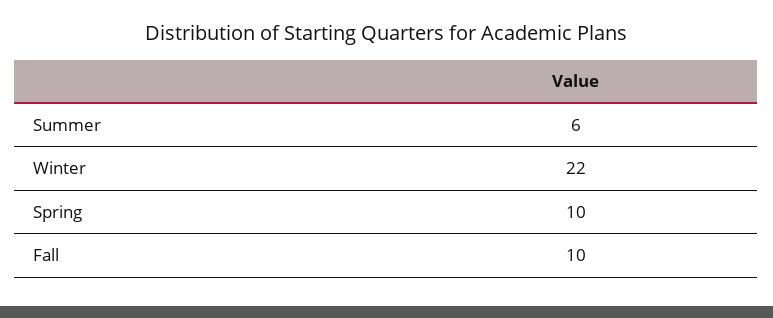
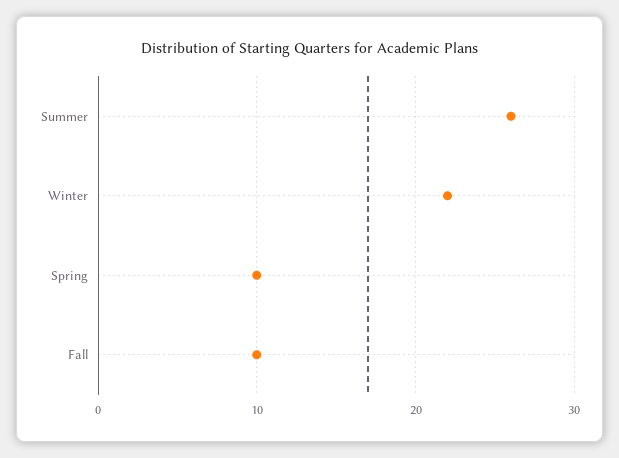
Summer: 6 -> 26

